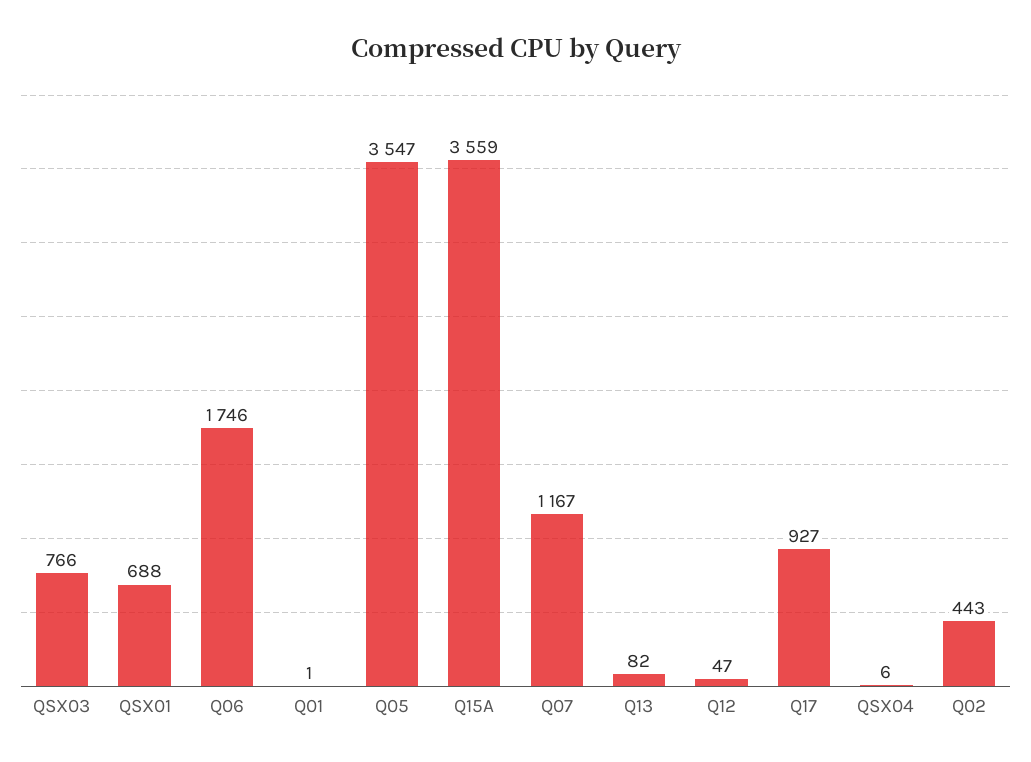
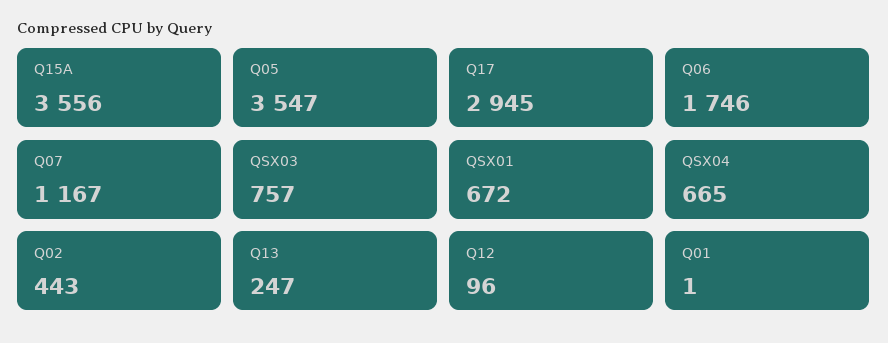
QSX03: 766 -> 757
QSX01: 688 -> 672
Q15A: 3559 -> 3556
Q13: 82 -> 247
Q12: 47 -> 96
Q17: 927 -> 2945
QSX04: 6 -> 665

